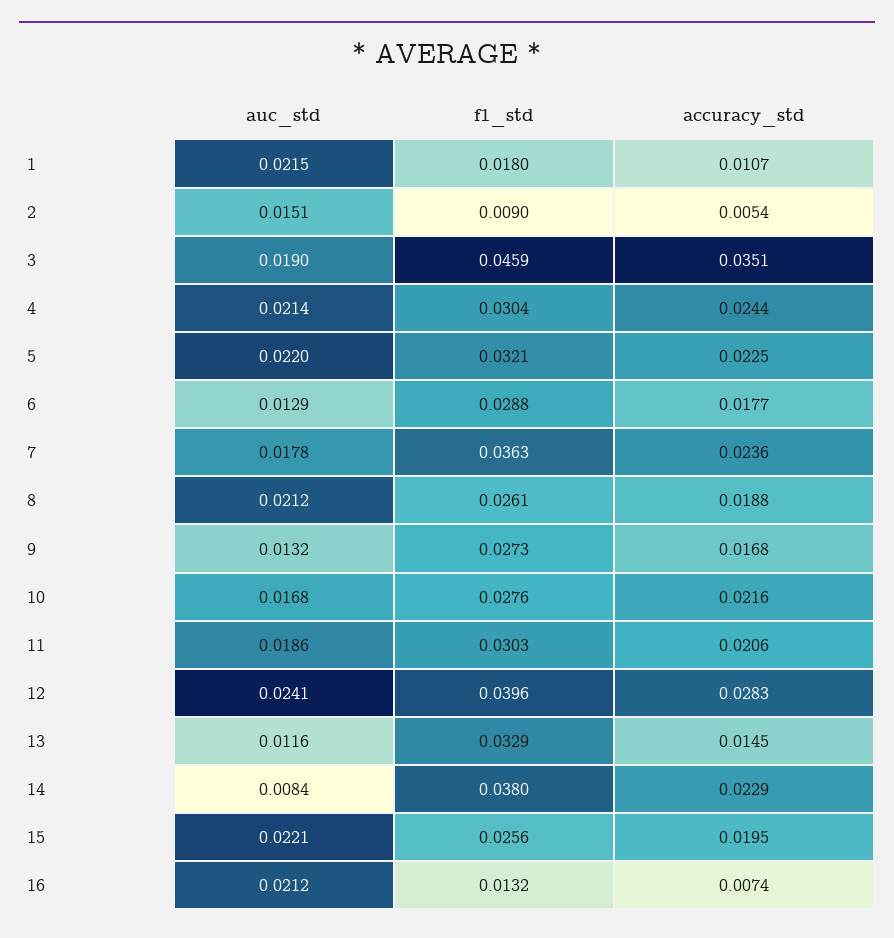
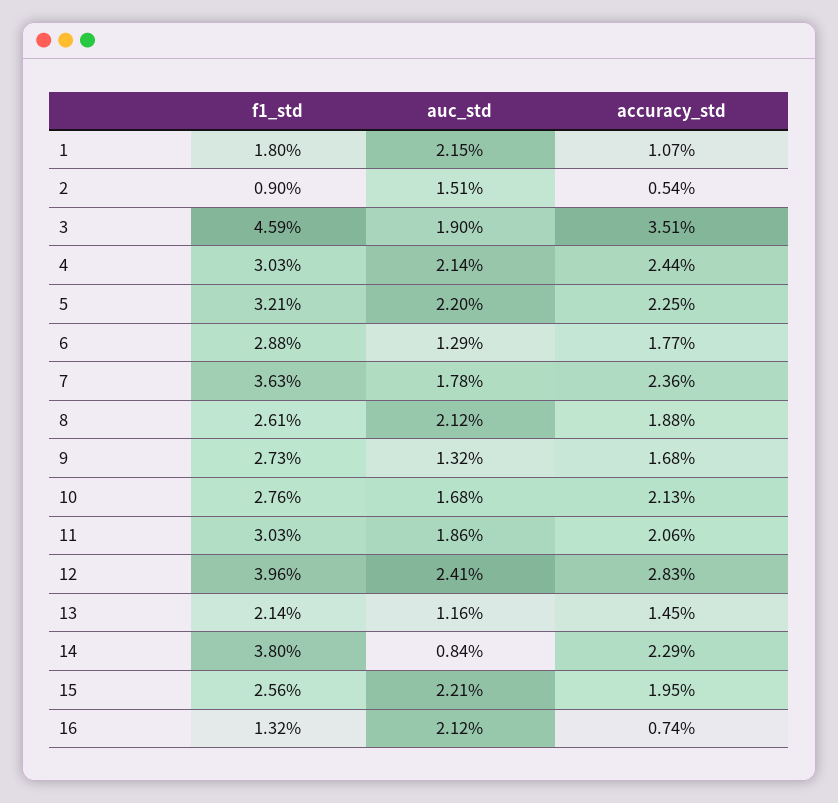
f1_std, 4: 0.0304 -> 0.0303
accuracy_std, 10: 0.0216 -> 0.0213
f1_std, 13: 0.0329 -> 0.0214

